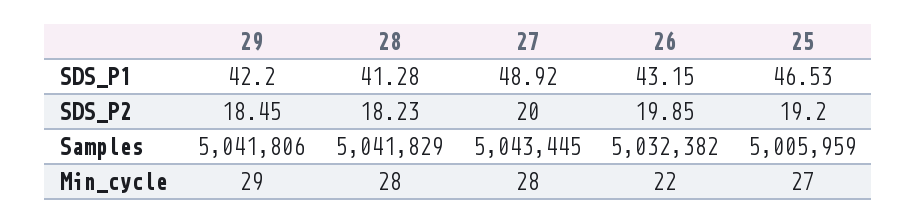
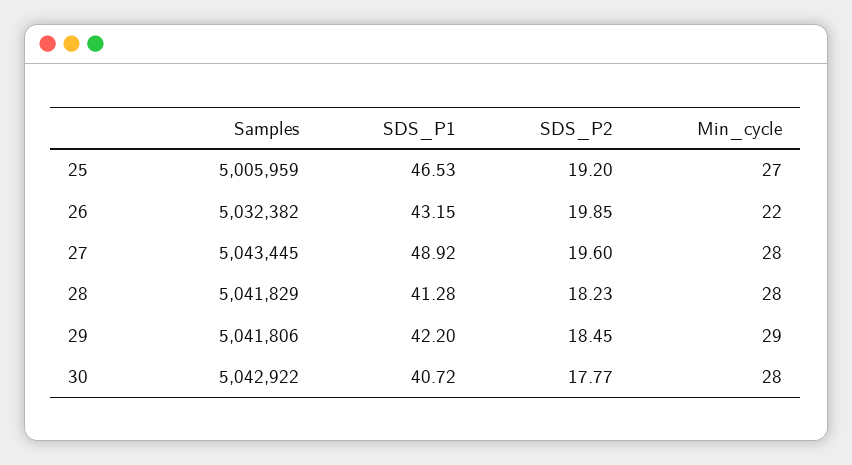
27, SDS_P2: 20 -> 19.6
30, Samples: none -> 5042922
30, SDS_P1: none -> 40.72
30, SDS_P2: none -> 17.77
30, Min_cycle: none -> 28

